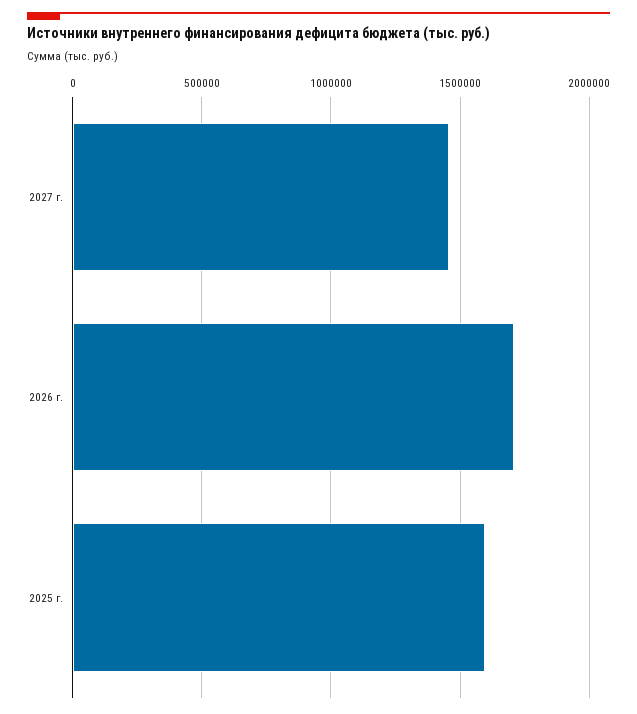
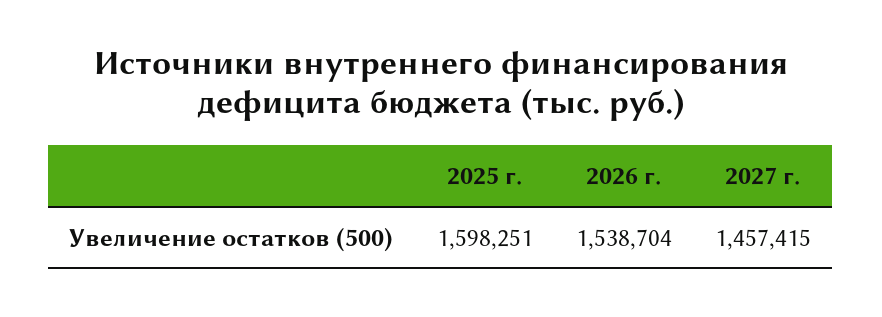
2026 г.: 1700000 -> 1538704

